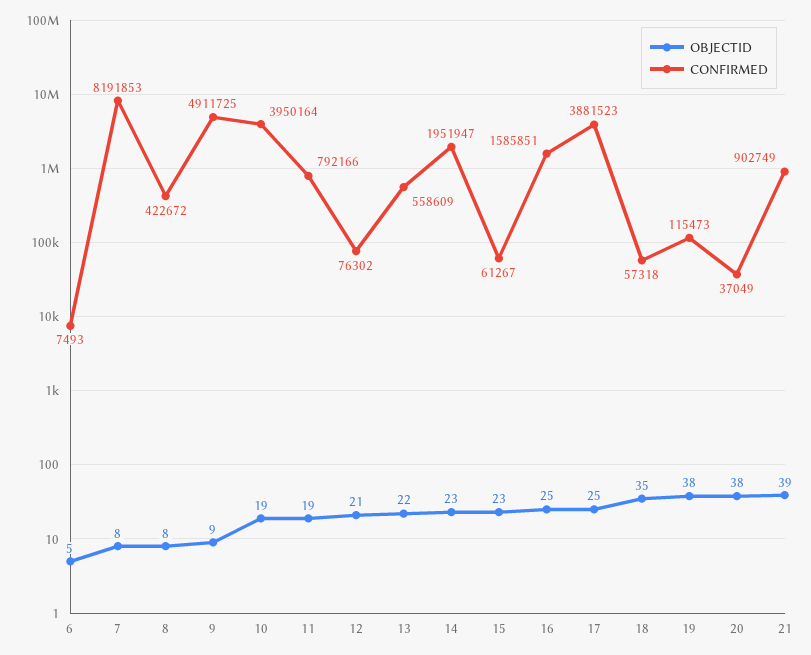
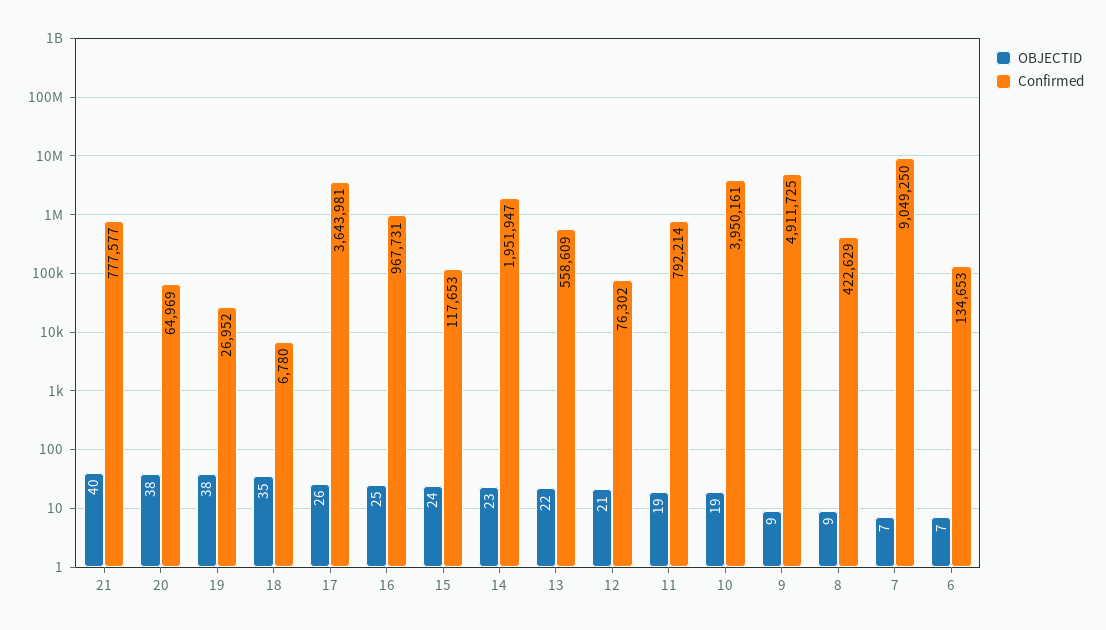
OBJECTID, 6: 5 -> 7
CONFIRMED, 6: 7493 -> 134653
OBJECTID, 7: 8 -> 7
CONFIRMED, 7: 8191853 -> 9049250
OBJECTID, 8: 8 -> 9
CONFIRMED, 8: 422672 -> 422629
CONFIRMED, 10: 3950164 -> 3950161
CONFIRMED, 11: 792166 -> 792214
OBJECTID, 15: 23 -> 24
CONFIRMED, 15: 61267 -> 117653
CONFIRMED, 16: 1585851 -> 967731
OBJECTID, 17: 25 -> 26
CONFIRMED, 17: 3881523 -> 3643981
CONFIRMED, 18: 57318 -> 6780
CONFIRMED, 19: 115473 -> 26952
CONFIRMED, 20: 37049 -> 64969
OBJECTID, 21: 39 -> 40
CONFIRMED, 21: 902749 -> 777577

